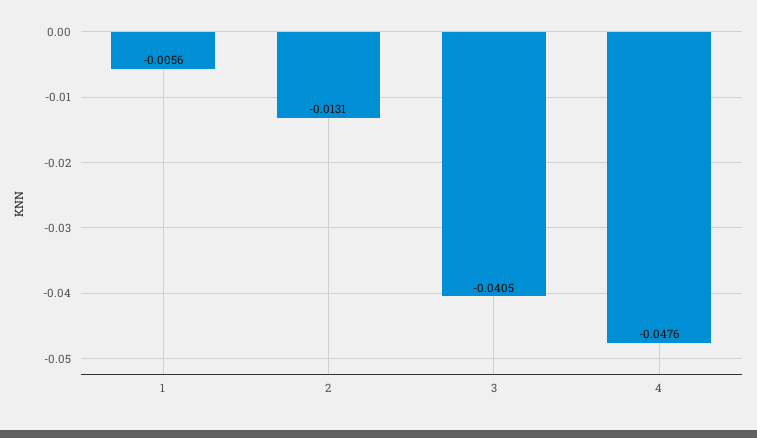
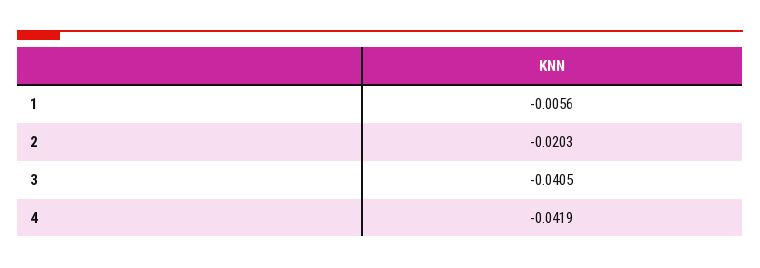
2: -0.0131 -> -0.0203
4: -0.0476 -> -0.0419

